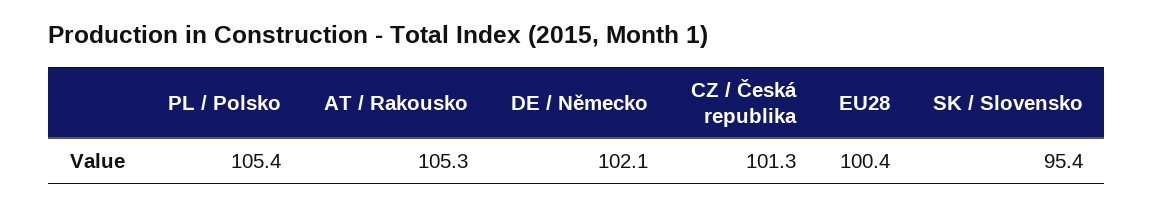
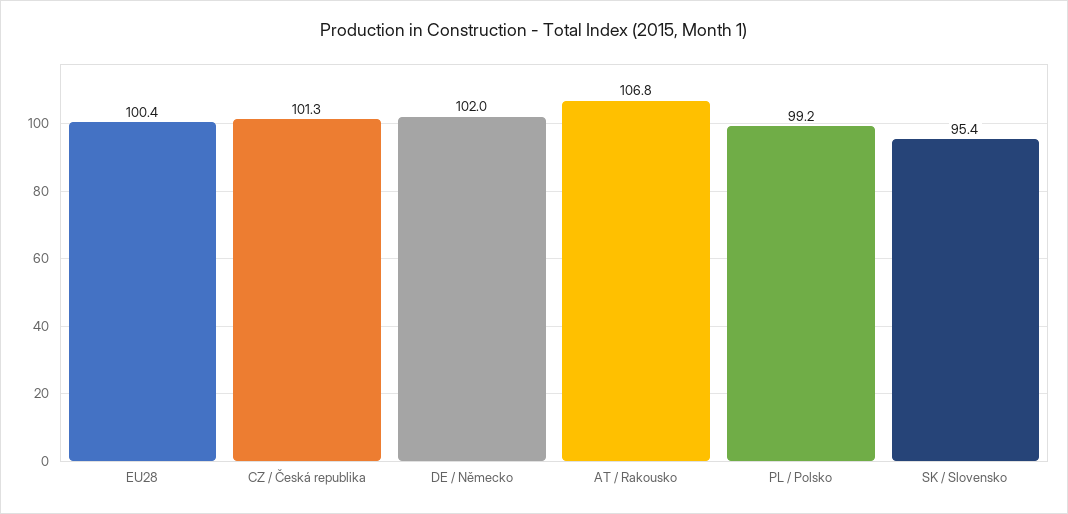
PL / Polsko: 105.4 -> 99.2
AT / Rakousko: 105.3 -> 106.8
DE / Německo: 102.1 -> 102

